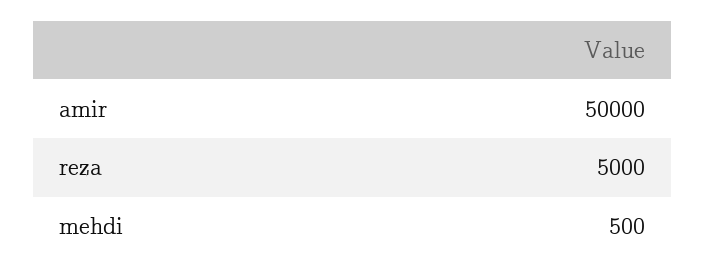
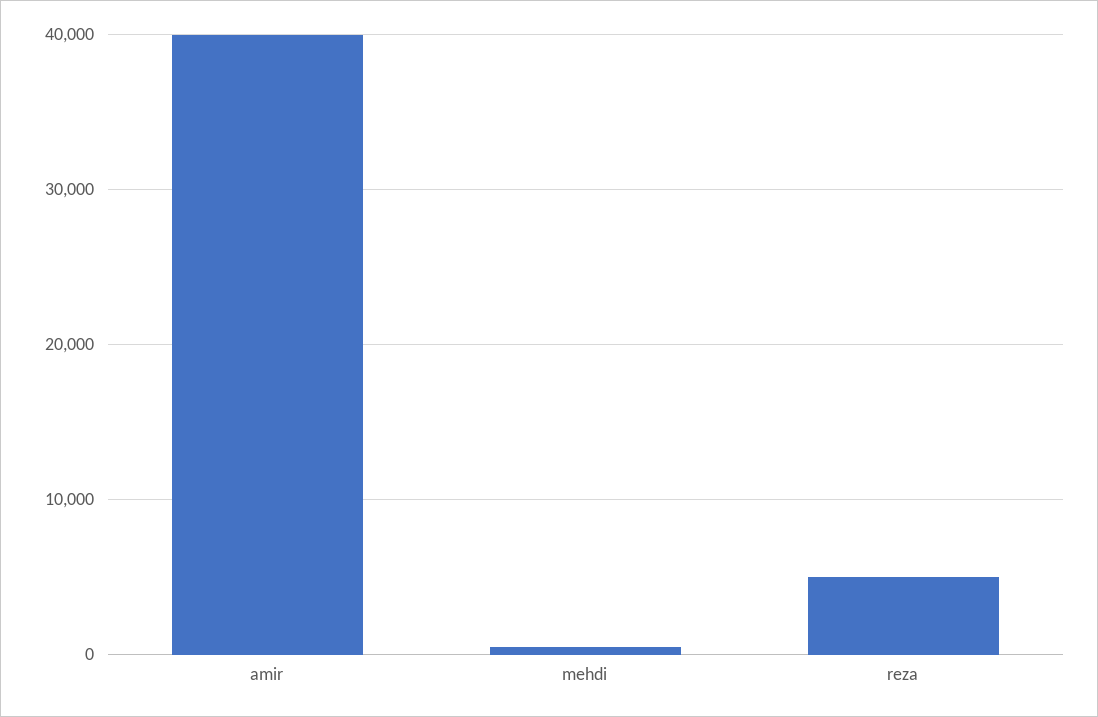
amir: 50000 -> 40000

